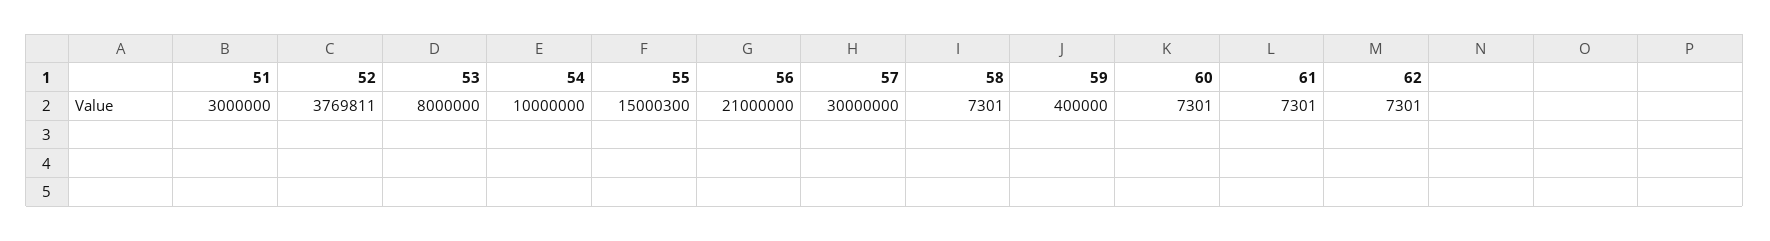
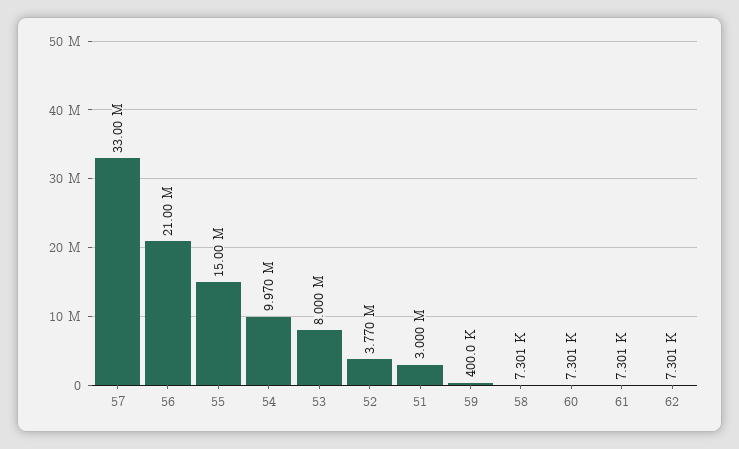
54: 10000000 -> 9970000
57: 30000000 -> 33000000

